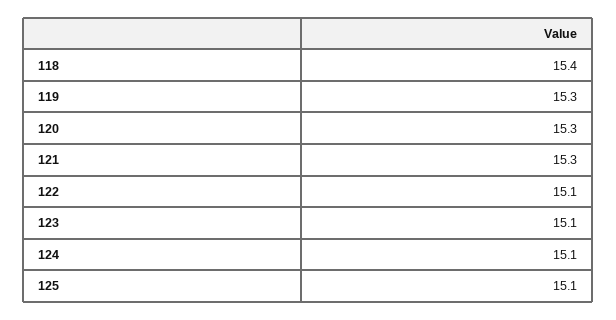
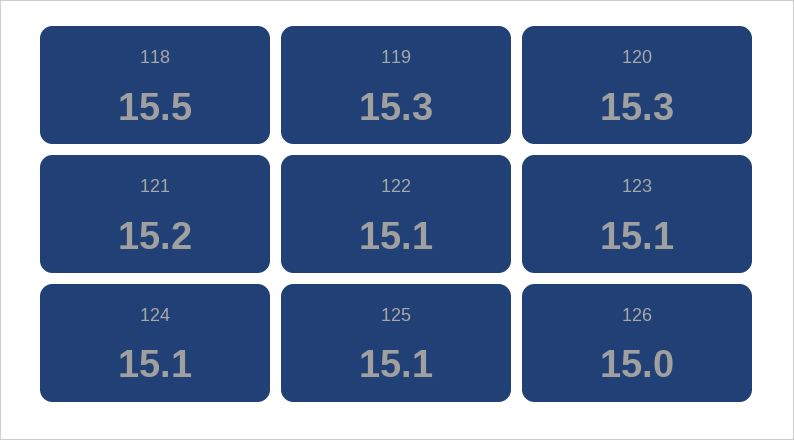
118: 15.4 -> 15.5
121: 15.3 -> 15.2
126: none -> 15

